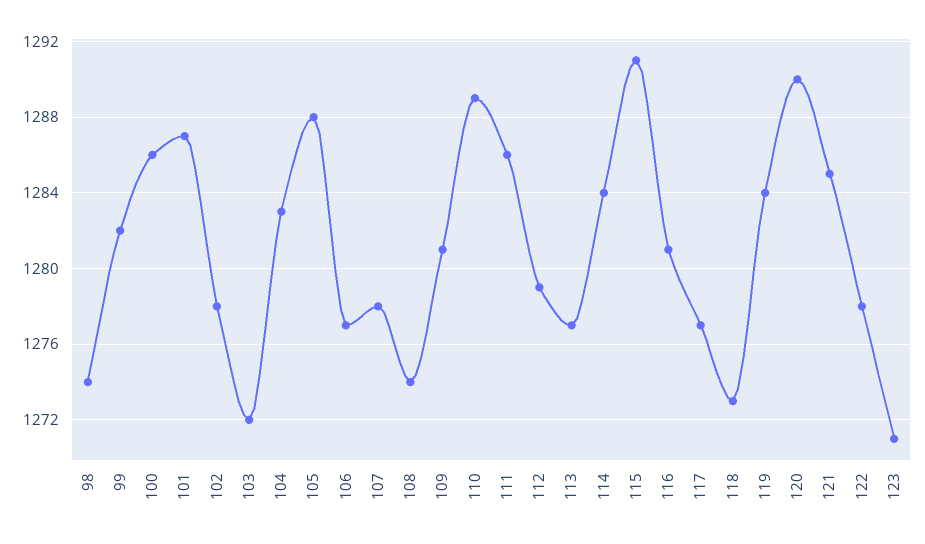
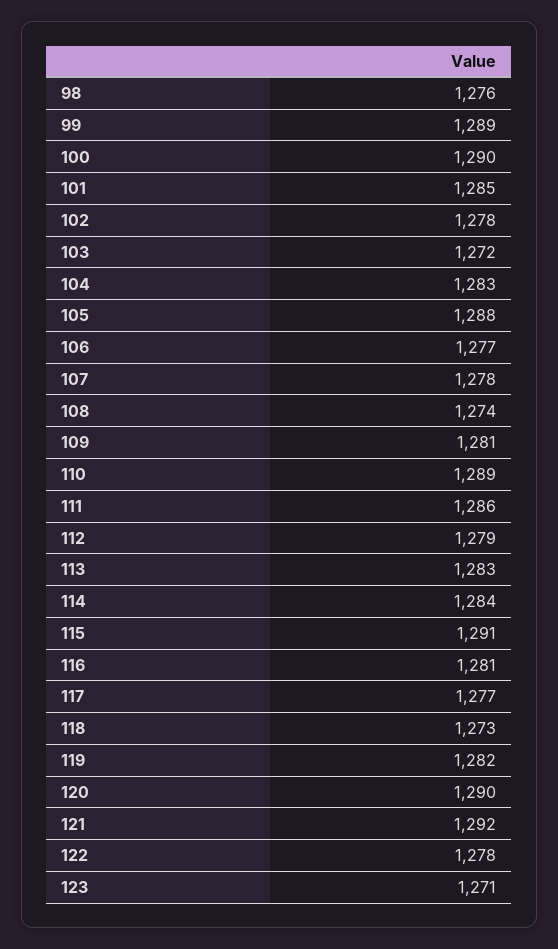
98: 1274 -> 1276
99: 1282 -> 1289
100: 1286 -> 1290
101: 1287 -> 1285
113: 1277 -> 1283
119: 1284 -> 1282
121: 1285 -> 1292

